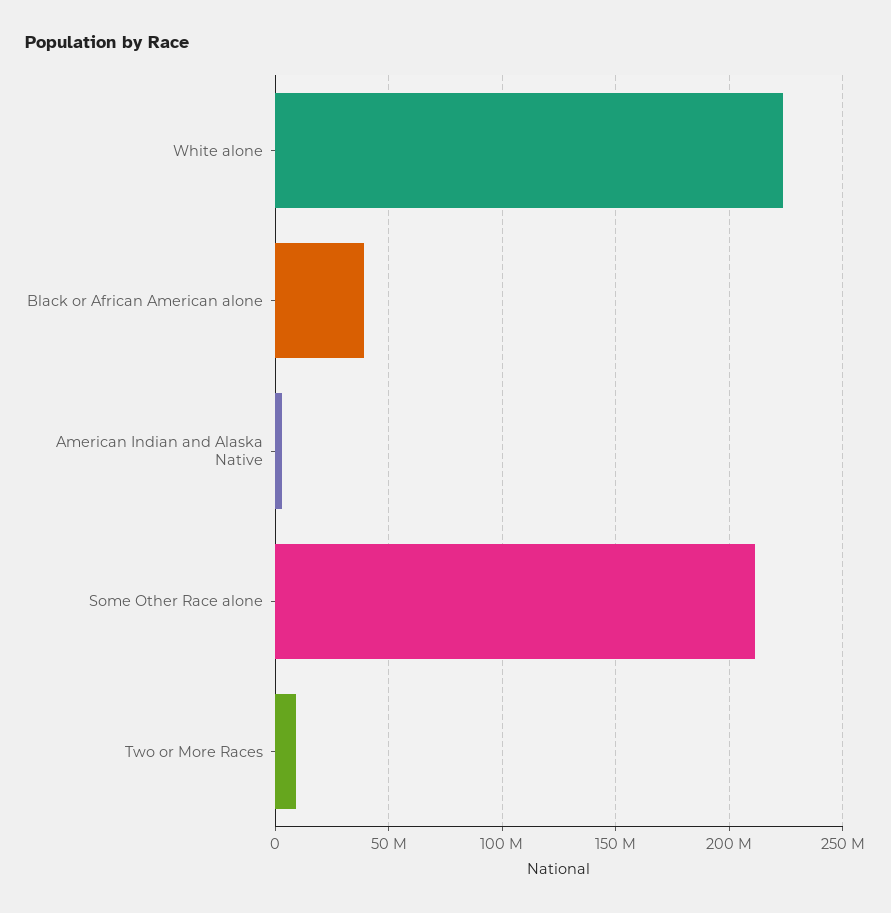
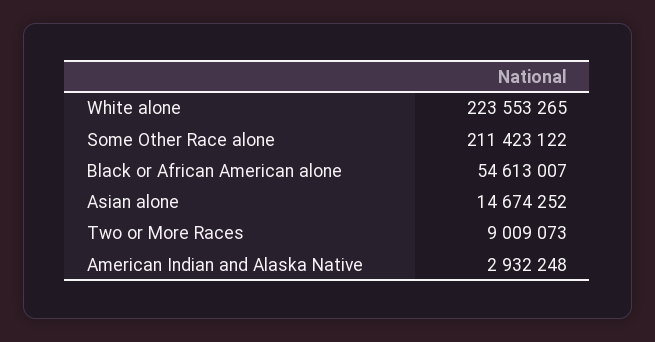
Black or African American alone: 40000000 -> 54613007
Asian alone: none -> 14674252

